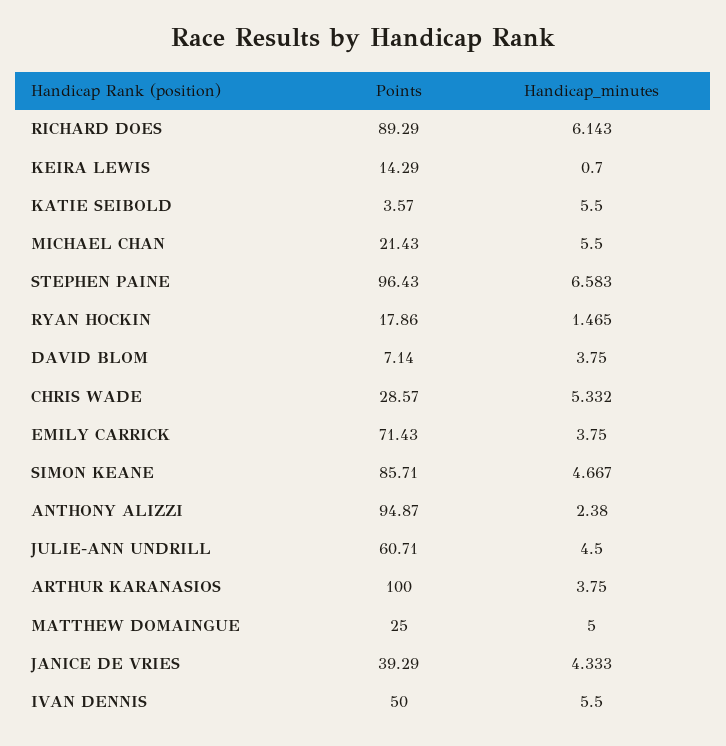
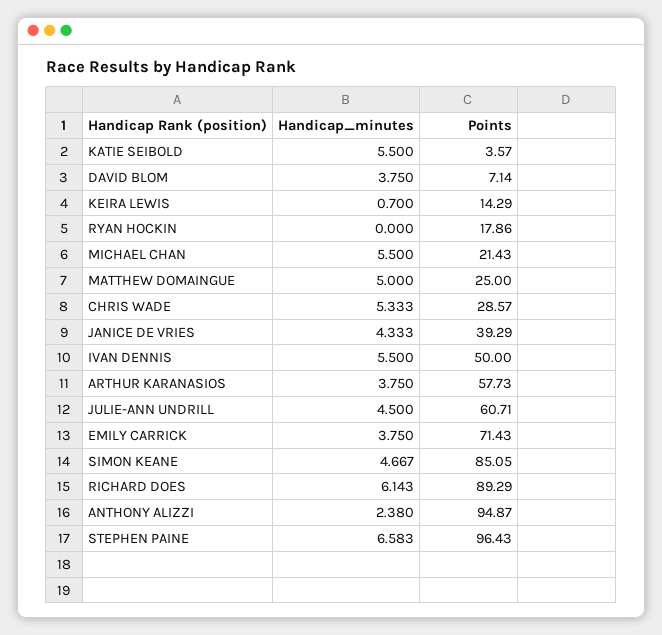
Handicap_minutes, RYAN HOCKIN: 1.465 -> 0
Handicap_minutes, CHRIS WADE: 5.332 -> 5.333
Points, SIMON KEANE: 85.71 -> 85.05
Points, ARTHUR KARANASIOS: 100 -> 57.73

